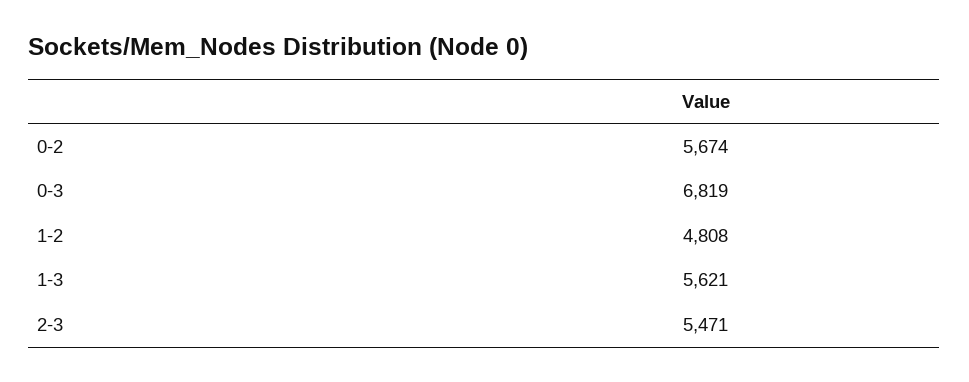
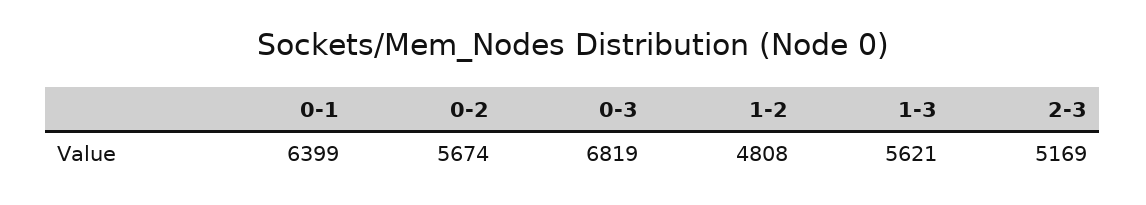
2-3: 5471 -> 5169
0-1: none -> 6399

